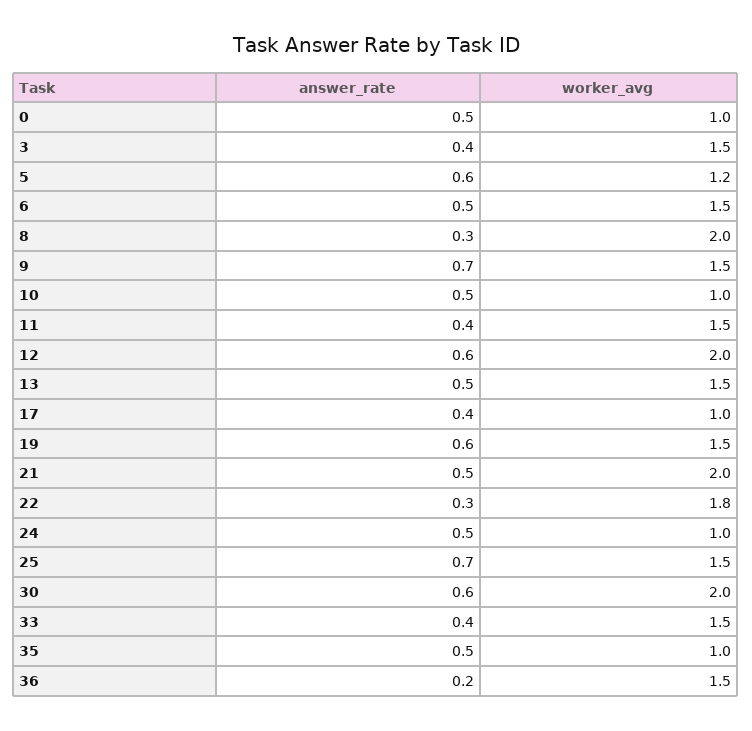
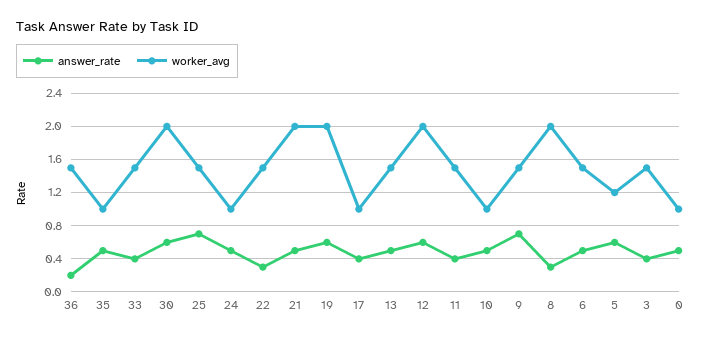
worker_avg, 19: 1.5 -> 2
worker_avg, 22: 1.8 -> 1.5

